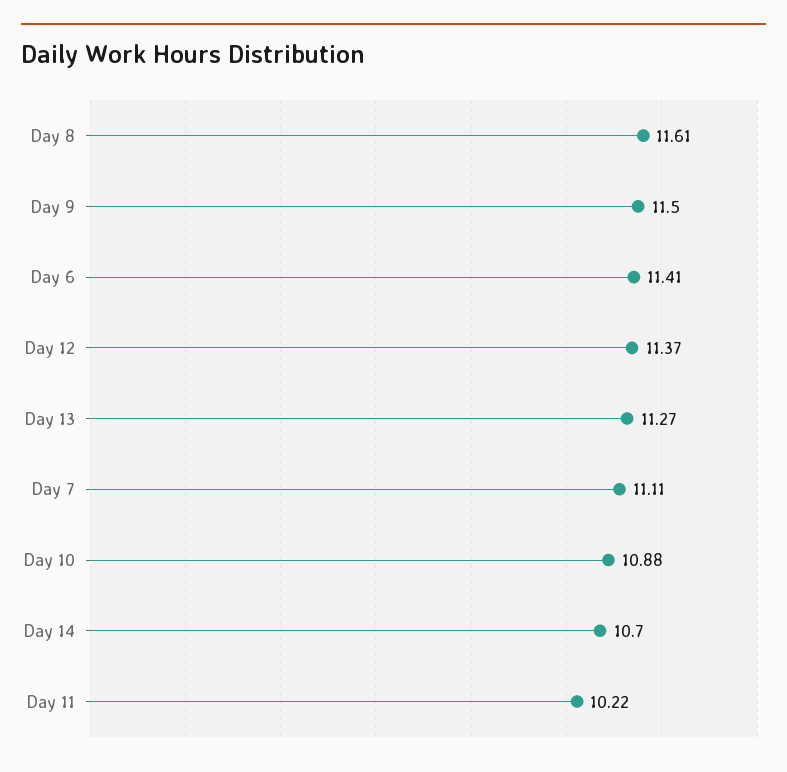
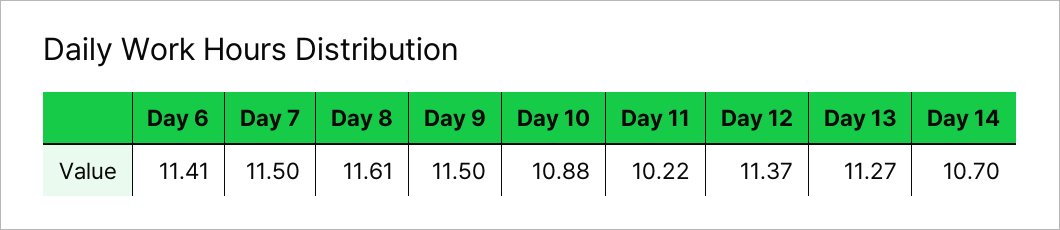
Day 7: 11.11 -> 11.5

